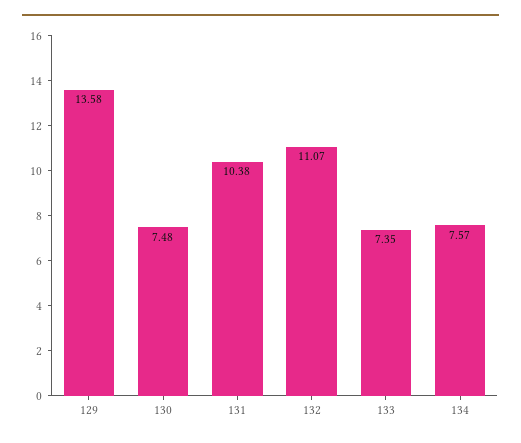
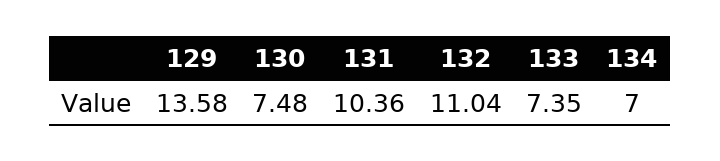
131: 10.38 -> 10.36
132: 11.07 -> 11.04
134: 7.57 -> 7

